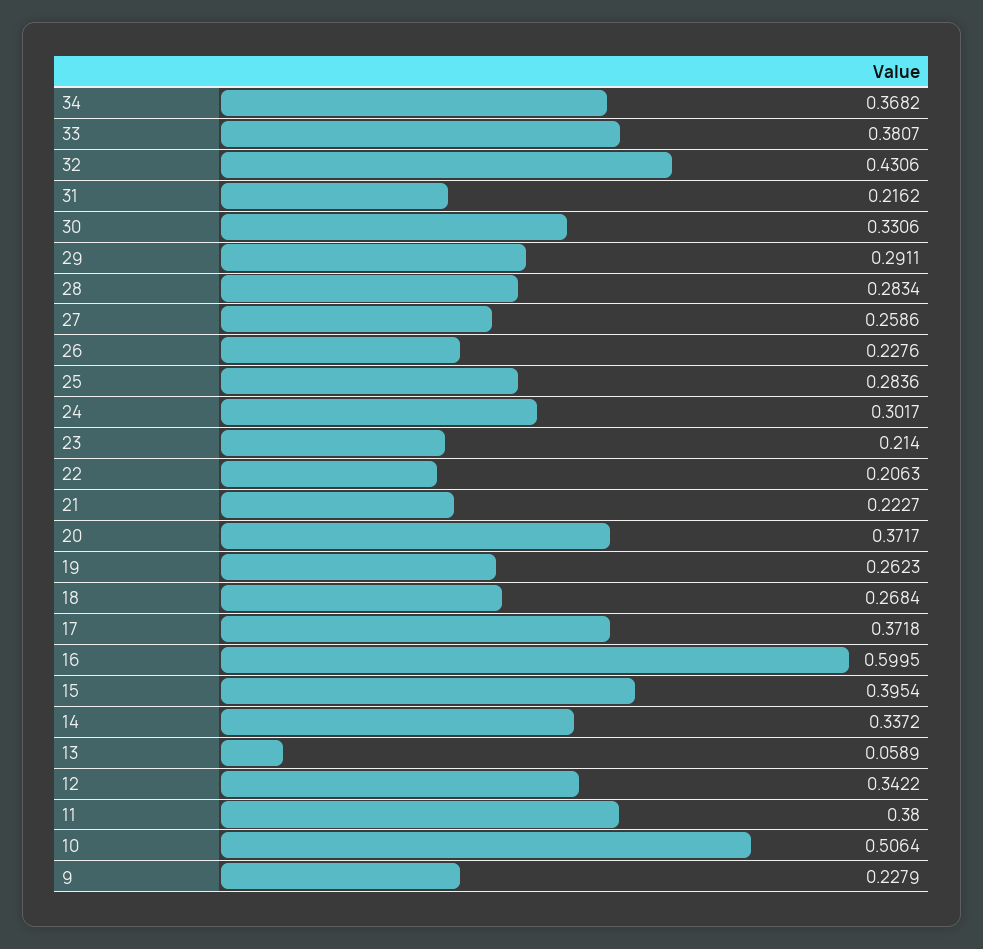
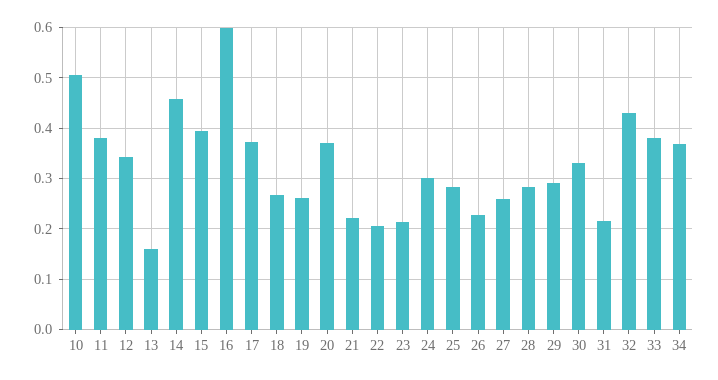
14: 0.3372 -> 0.46
13: 0.0589 -> 0.16
9: 0.2279 -> none

